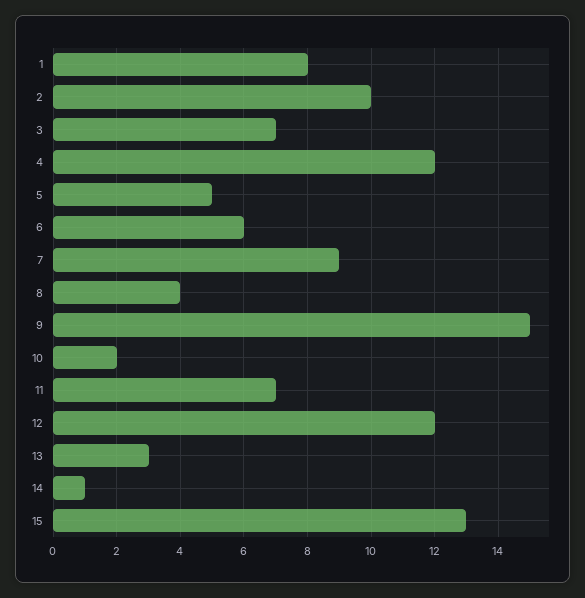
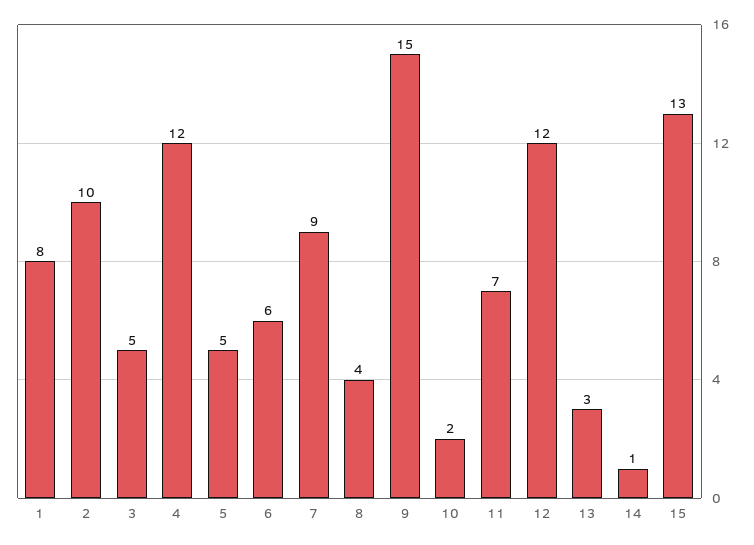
3: 7 -> 5

